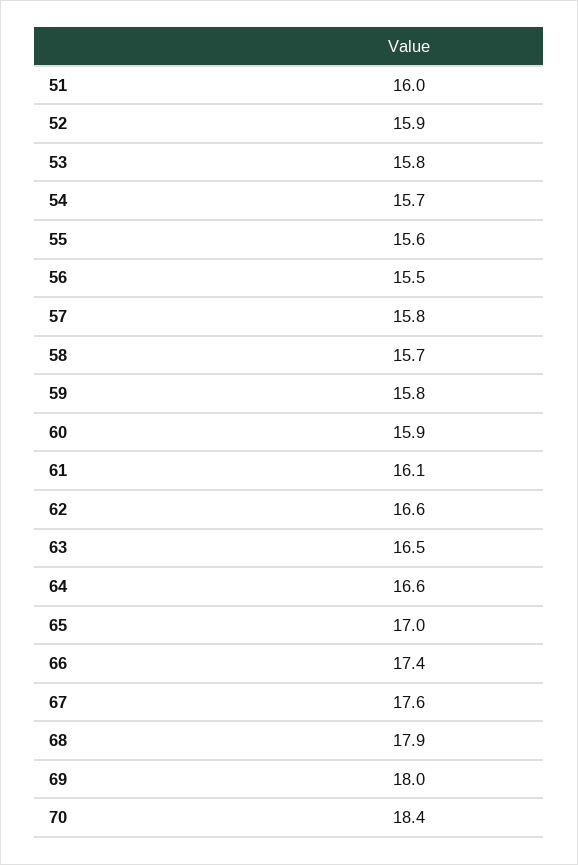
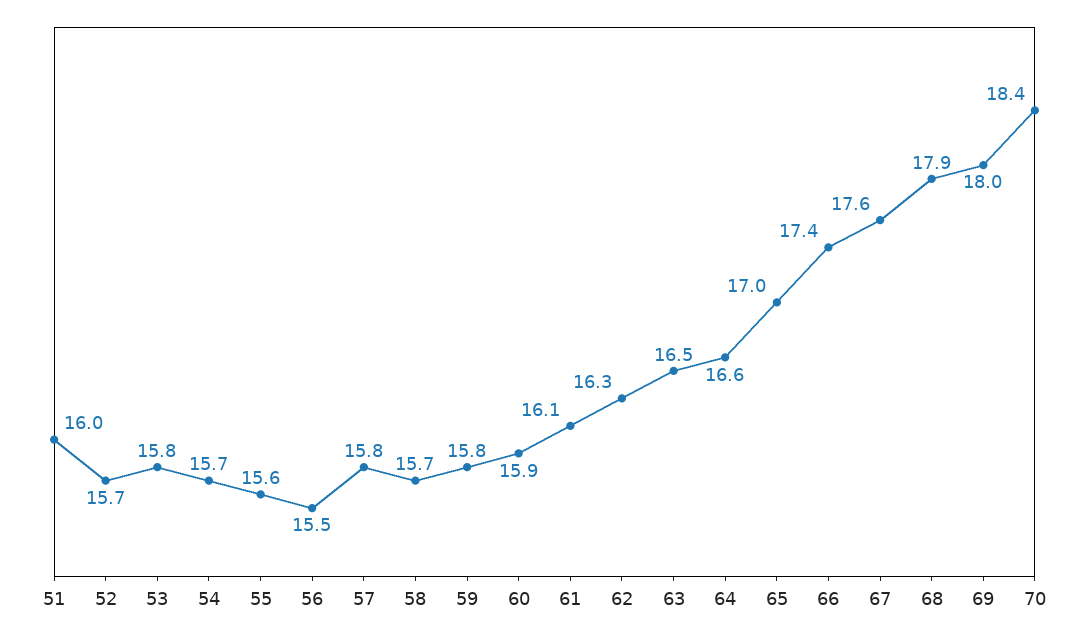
52: 15.9 -> 15.7
62: 16.6 -> 16.3

